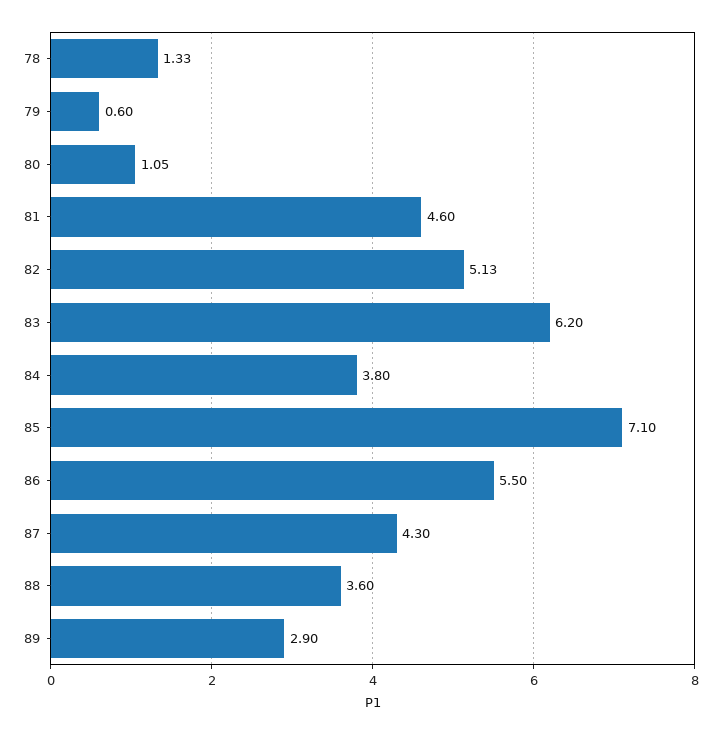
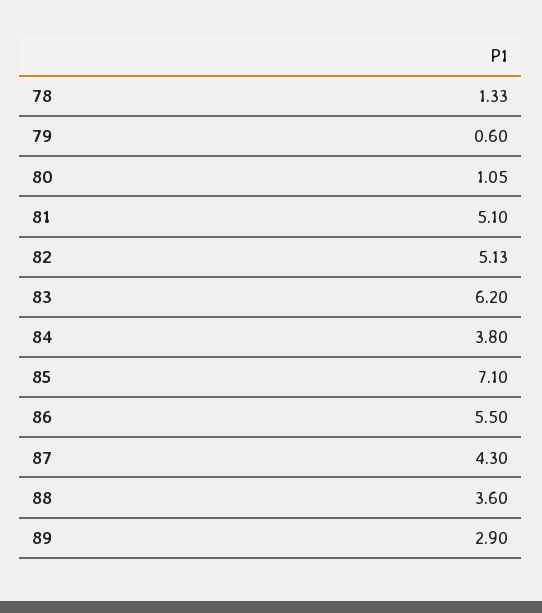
81: 4.6 -> 5.1

